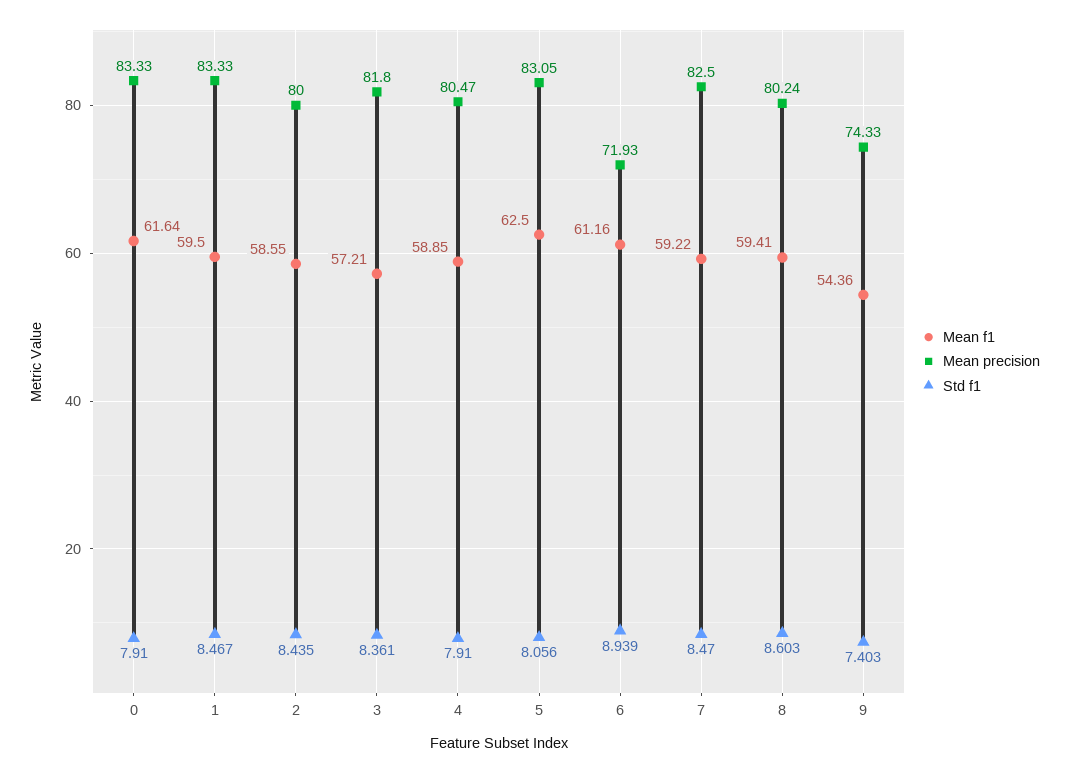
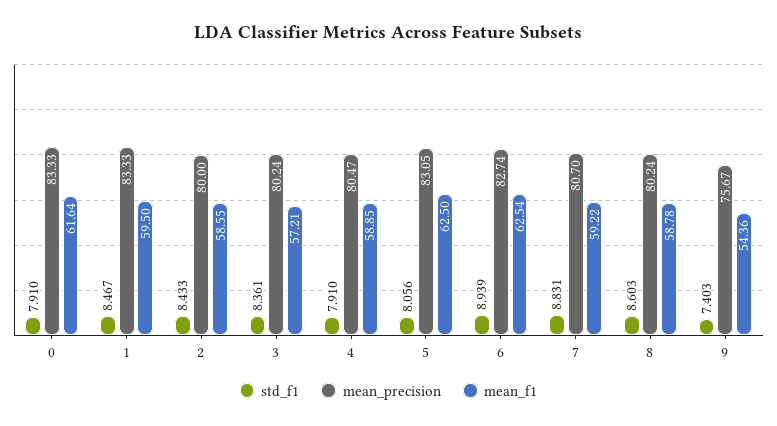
Std f1, 2: 8.435 -> 8.433
Mean precision, 3: 81.8 -> 80.24
Mean f1, 6: 61.16 -> 62.54
Mean precision, 6: 71.93 -> 82.74
Mean precision, 7: 82.5 -> 80.7
Std f1, 7: 8.47 -> 8.831
Mean f1, 8: 59.41 -> 58.78
Mean precision, 9: 74.33 -> 75.67

